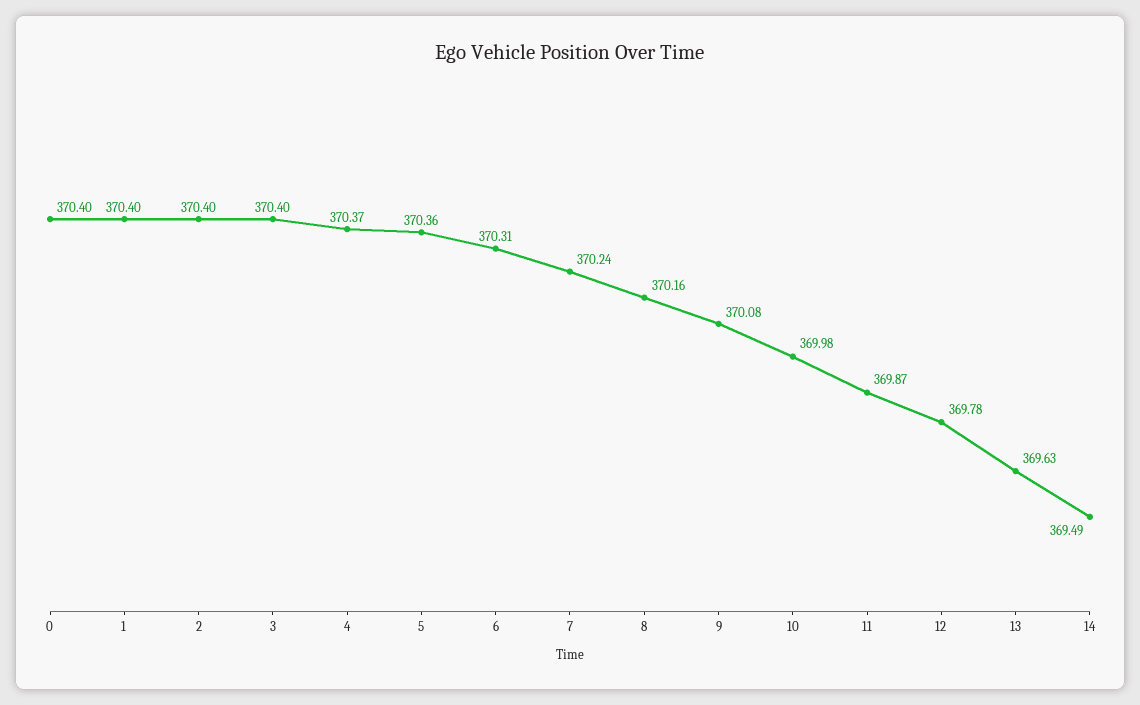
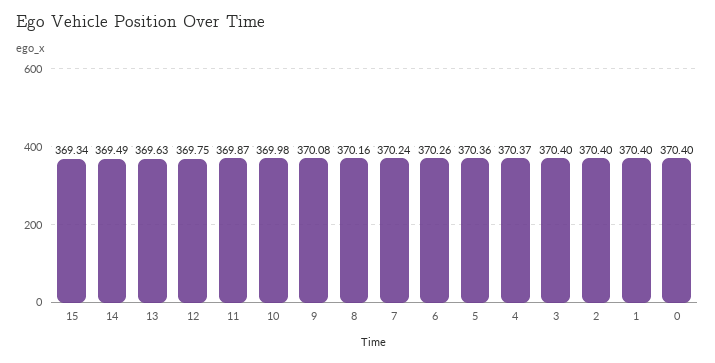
6: 370.31 -> 370.26
12: 369.78 -> 369.75
15: none -> 369.34

